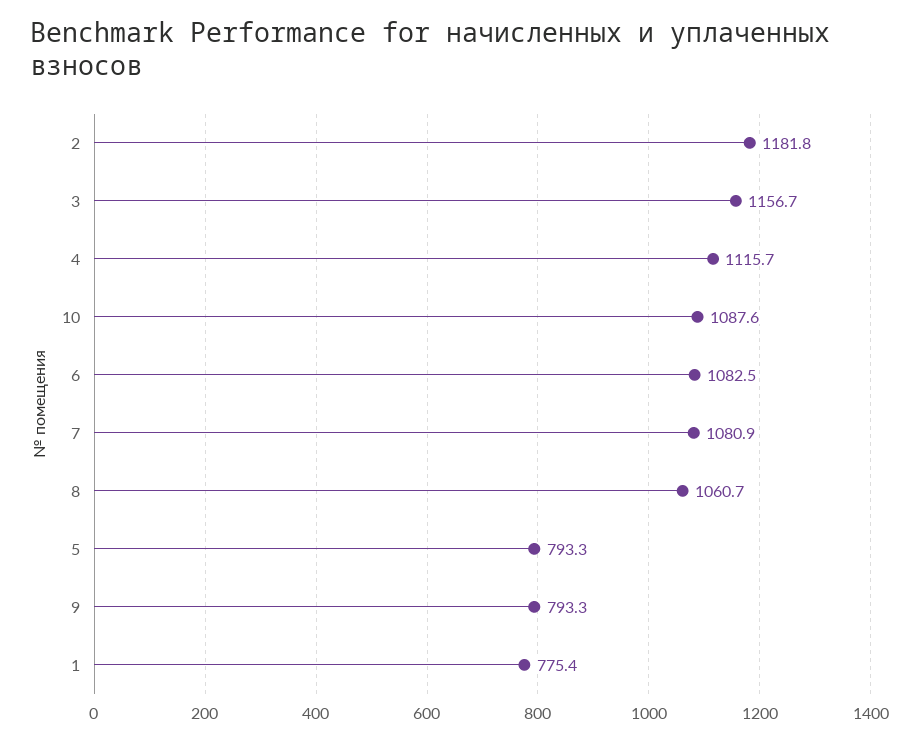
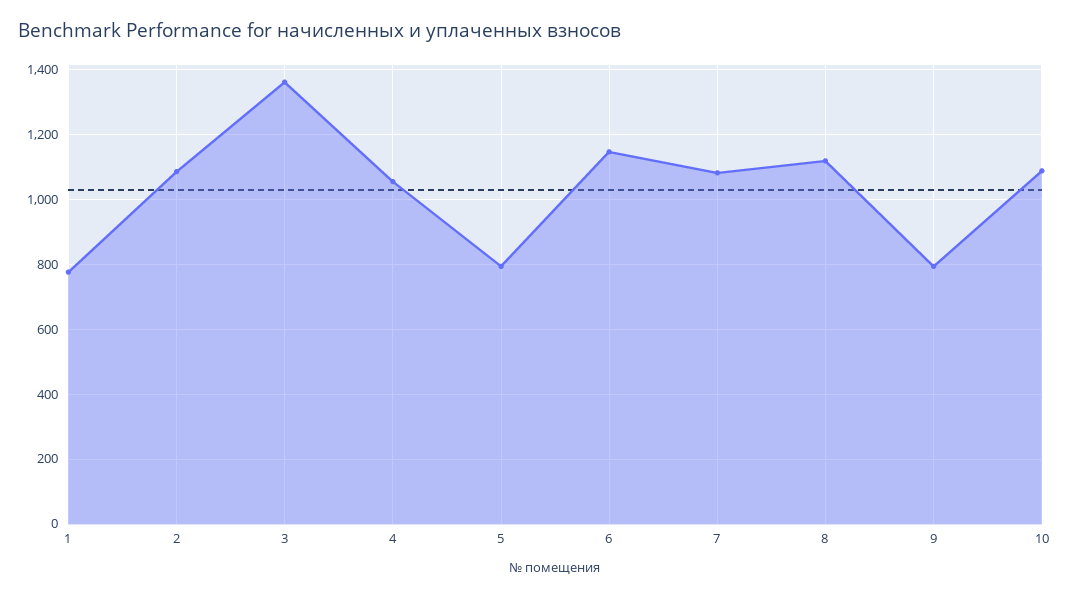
2: 1181.8 -> 1080
3: 1156.7 -> 1360
4: 1115.7 -> 1060
6: 1082.5 -> 1140
8: 1060.7 -> 1120

